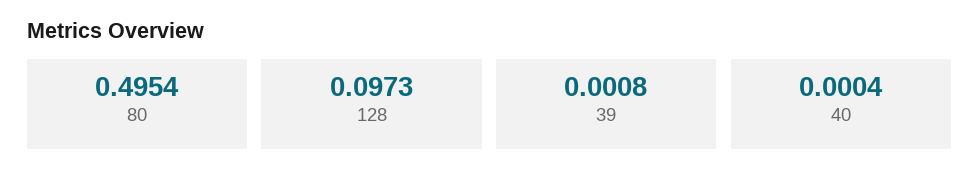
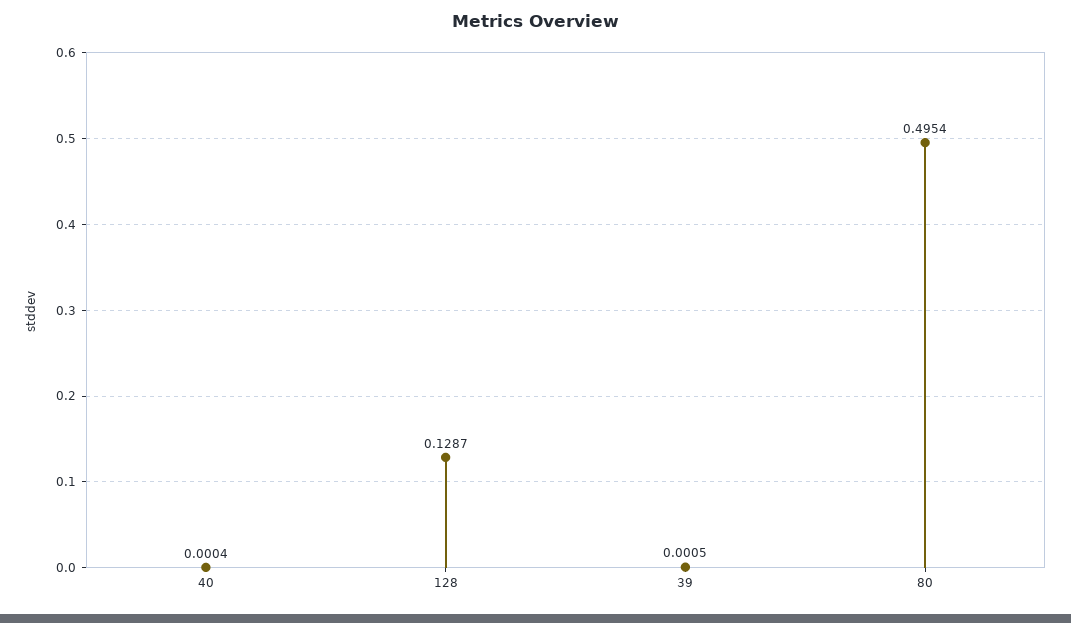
128: 0.0973 -> 0.1287
39: 0.0008 -> 0.0005

